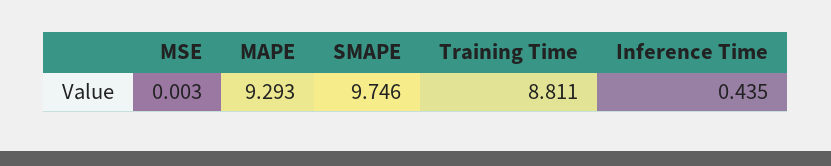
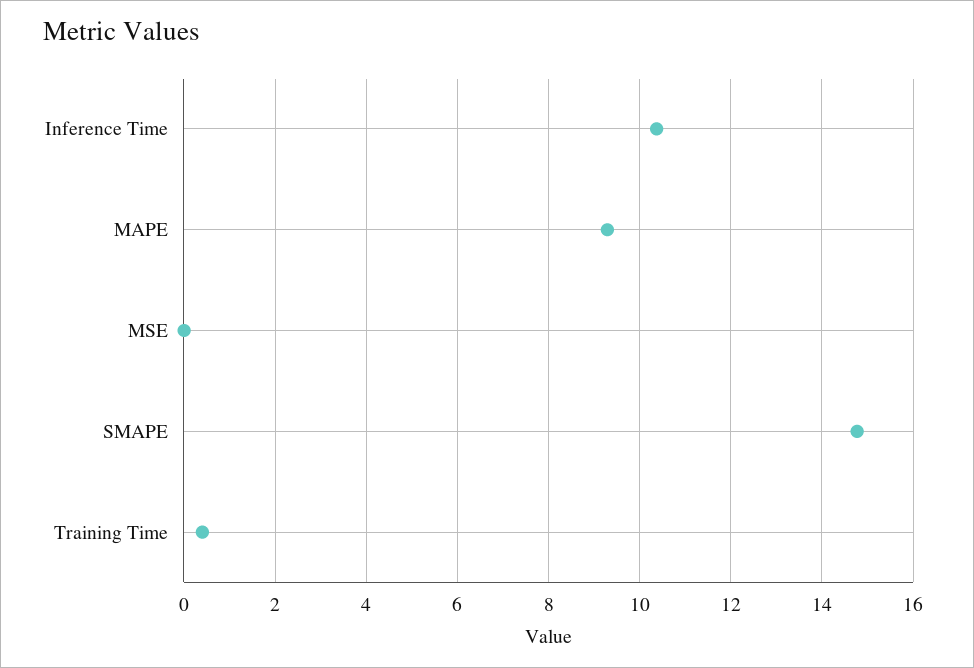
SMAPE: 9.746 -> 14.8
Training Time: 8.811 -> 0.4
Inference Time: 0.435 -> 10.4

